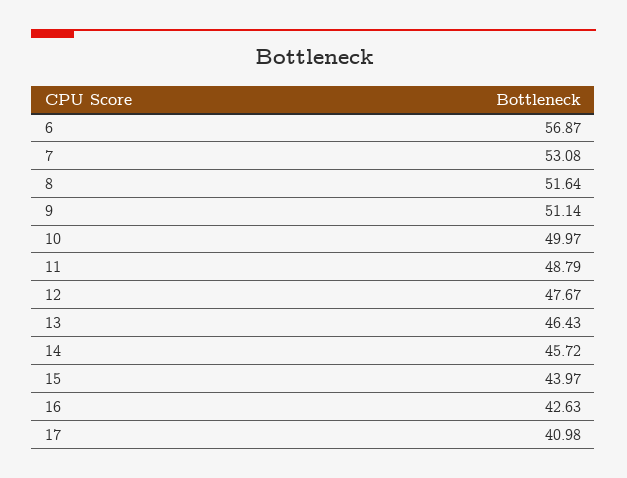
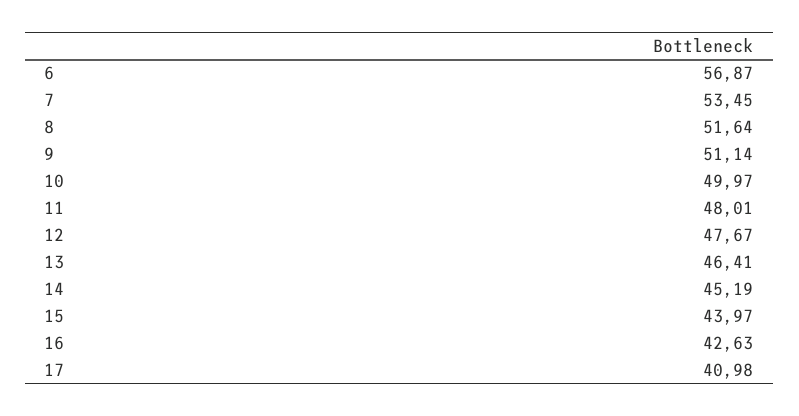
7: 53.08 -> 53.45
11: 48.79 -> 48.01
13: 46.43 -> 46.41
14: 45.72 -> 45.19

